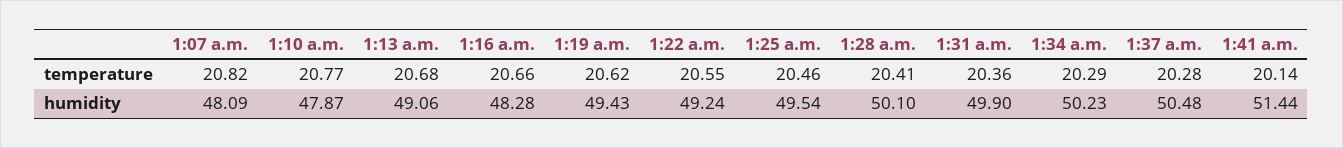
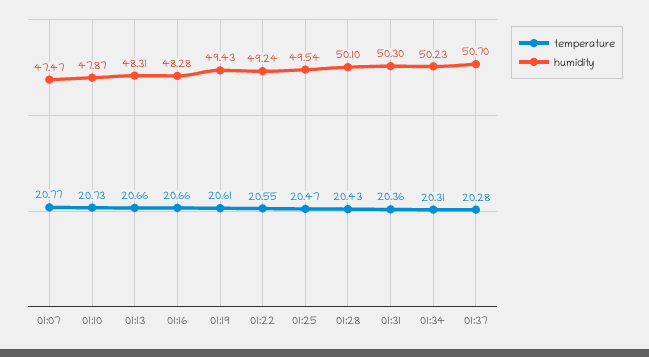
temperature, 1:07 a.m.: 20.82 -> 20.77
temperature, 1:10 a.m.: 20.77 -> 20.73
temperature, 1:13 a.m.: 20.68 -> 20.66
temperature, 1:19 a.m.: 20.62 -> 20.61
temperature, 1:25 a.m.: 20.46 -> 20.47
temperature, 1:28 a.m.: 20.41 -> 20.43
temperature, 1:34 a.m.: 20.29 -> 20.31
temperature, 1:41 a.m.: 20.14 -> none
humidity, 1:07 a.m.: 48.09 -> 47.47
humidity, 1:13 a.m.: 49.06 -> 48.31
humidity, 1:31 a.m.: 49.9 -> 50.3
humidity, 1:37 a.m.: 50.48 -> 50.7
humidity, 1:41 a.m.: 51.44 -> none

